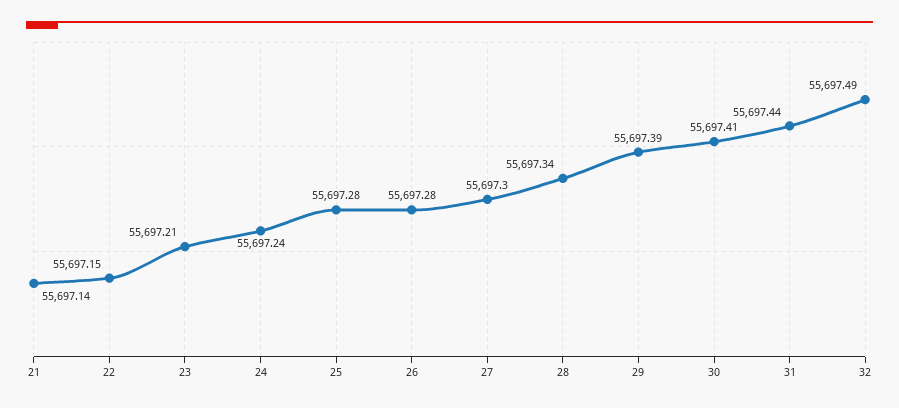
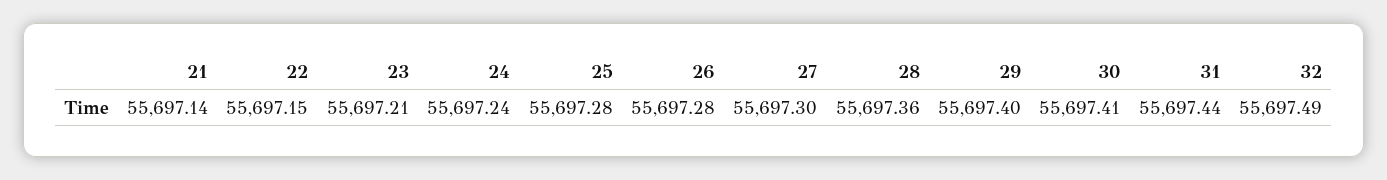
28: 55697.34 -> 55697.36
29: 55697.39 -> 55697.4

